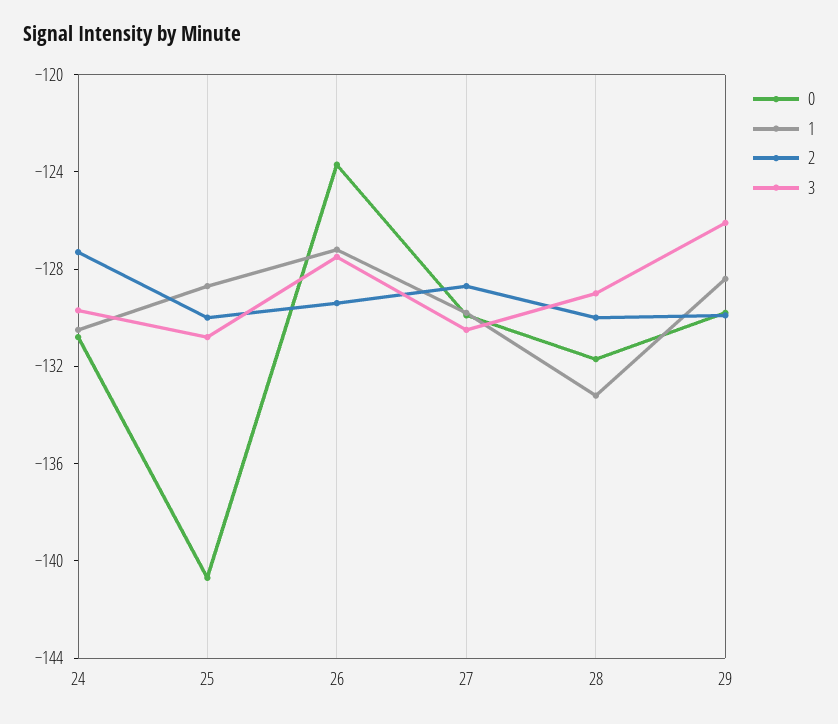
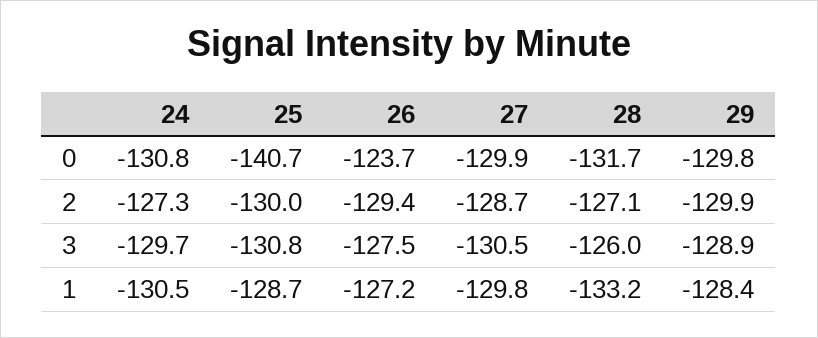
2, 28: -130 -> -127.1
3, 28: -129 -> -126
3, 29: -126 -> -128.9

